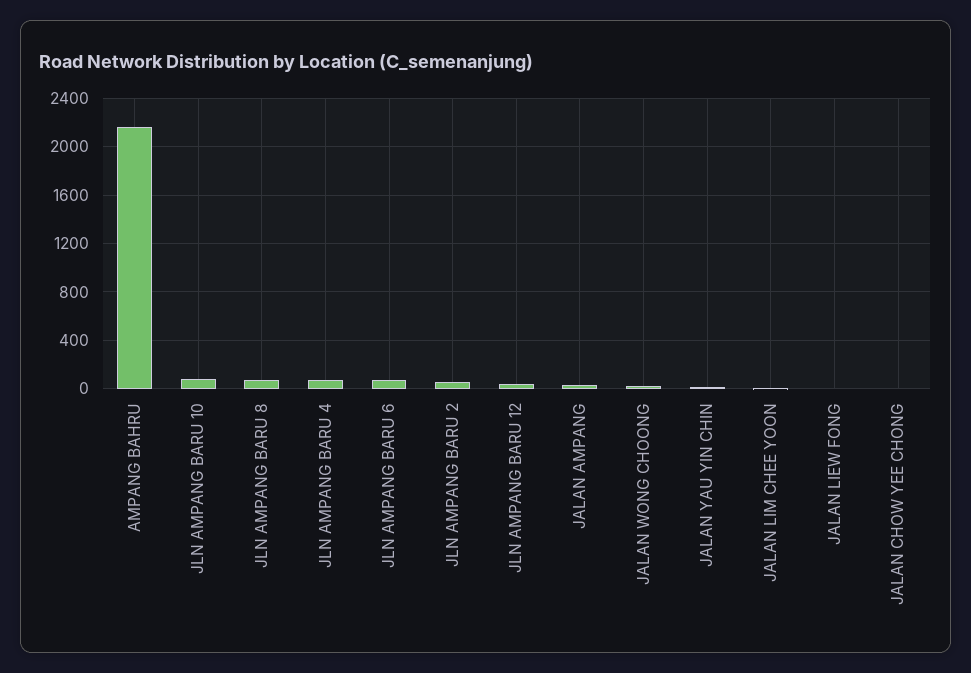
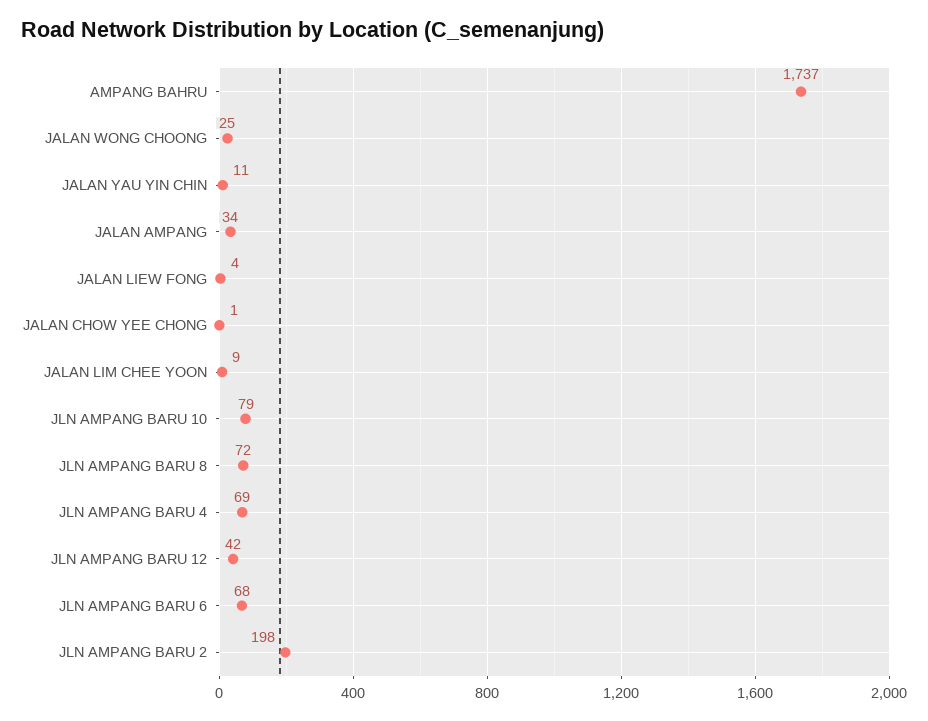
AMPANG BAHRU: 2150 -> 1737
JLN AMPANG BARU 2: 50 -> 198

